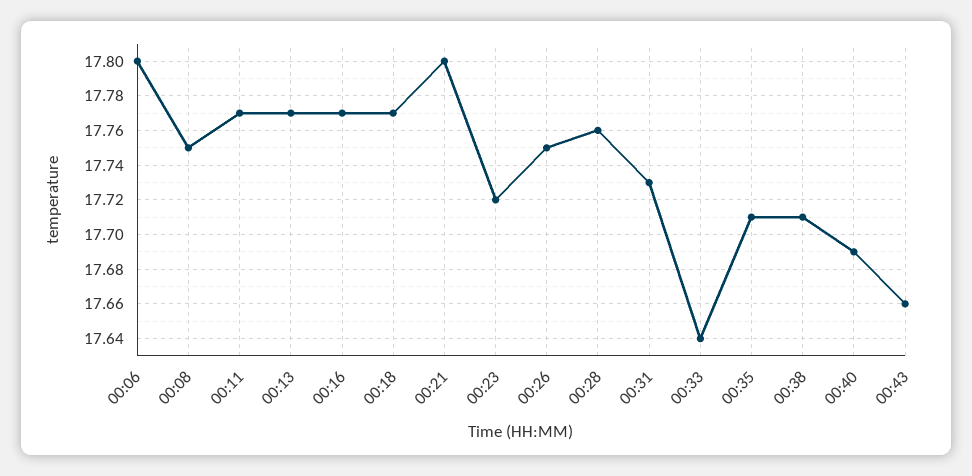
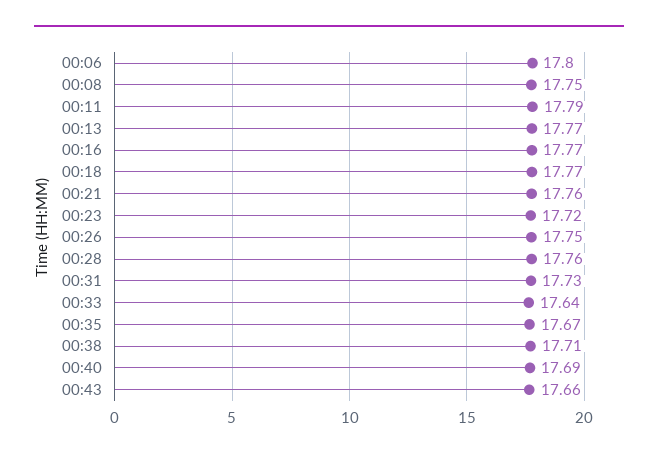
00:11: 17.77 -> 17.79
00:21: 17.8 -> 17.76
00:35: 17.71 -> 17.67

